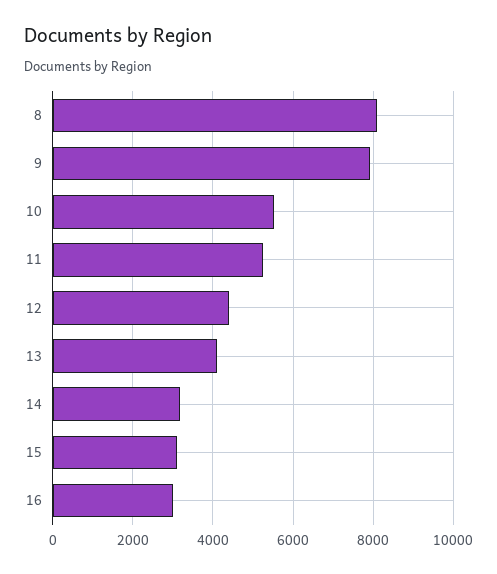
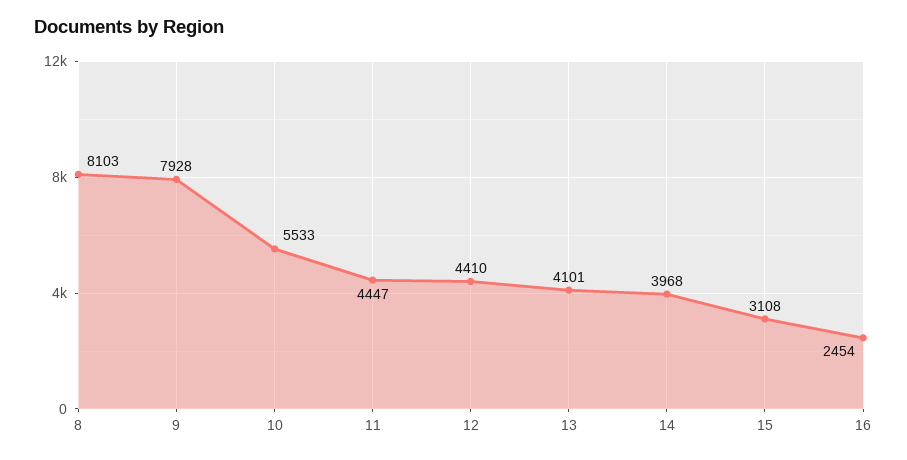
11: 5200 -> 4447
14: 3200 -> 3968
16: 3000 -> 2454

